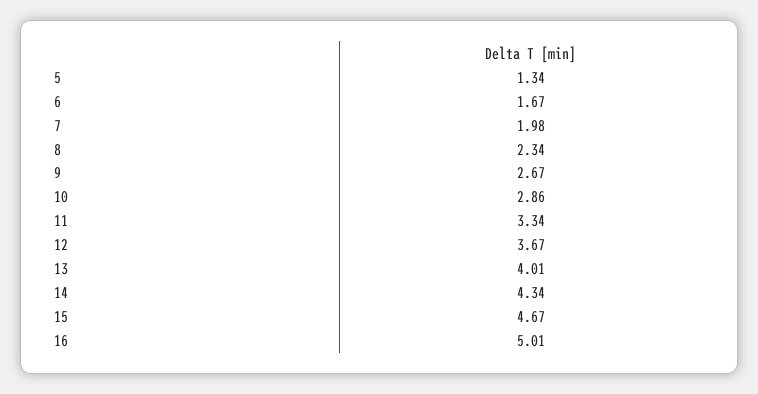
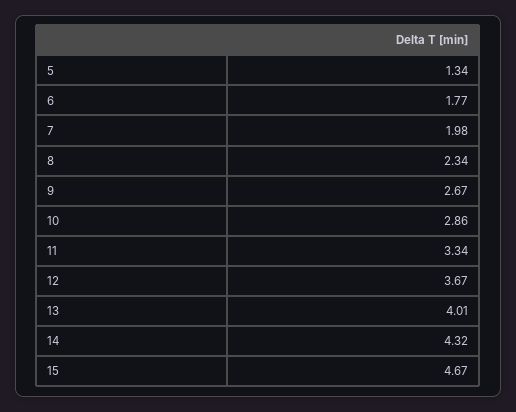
6: 1.67 -> 1.77
14: 4.34 -> 4.32
16: 5.01 -> none

